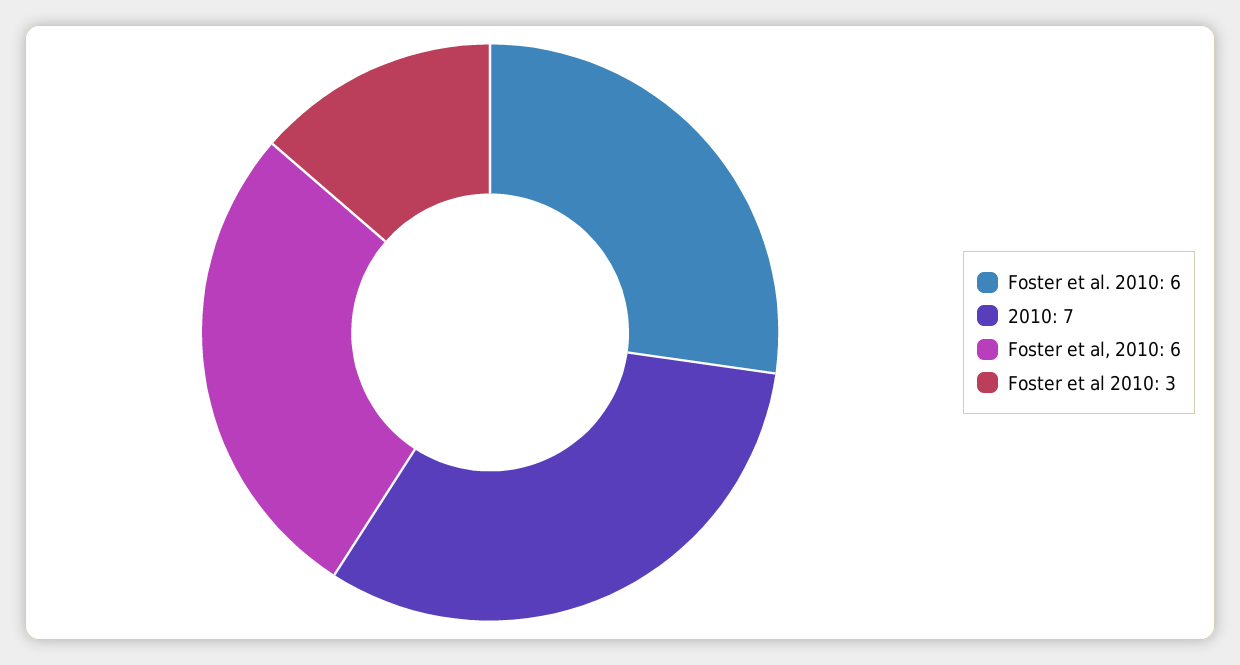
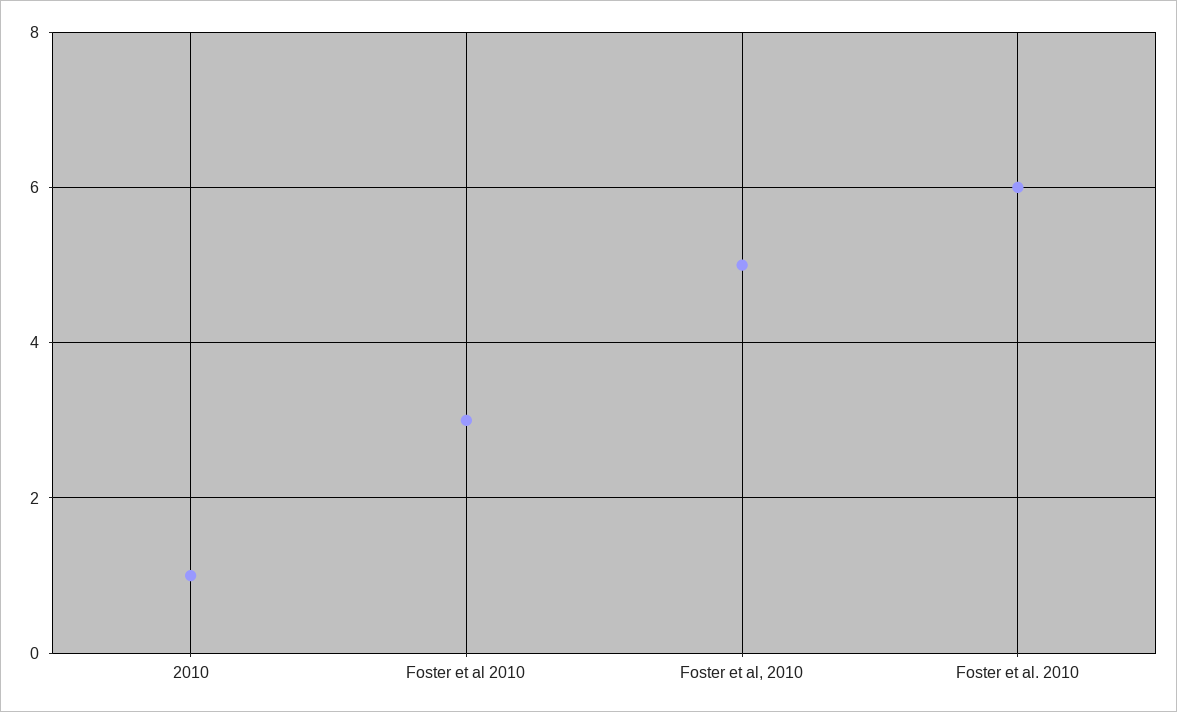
2010: 7 -> 1
Foster et al, 2010: 6 -> 5

